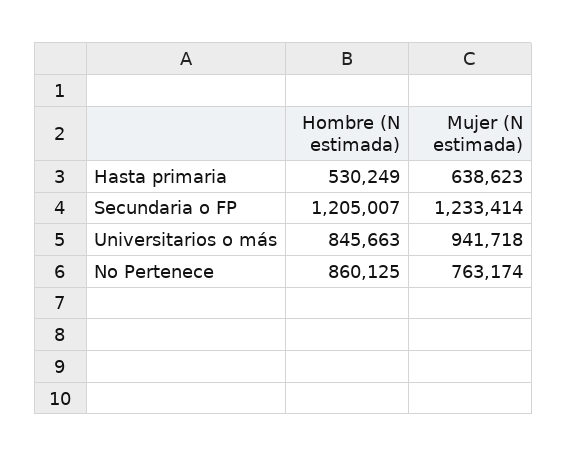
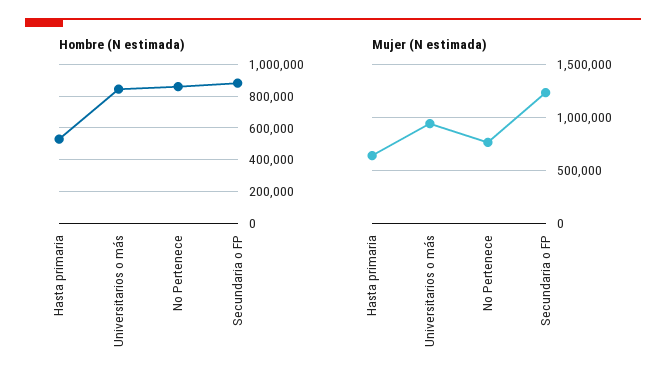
Hombre (N estimada), Secundaria o FP: 1205007 -> 900000

